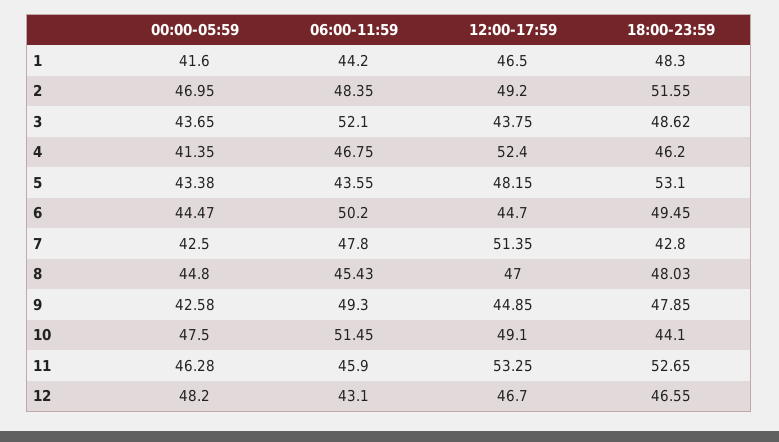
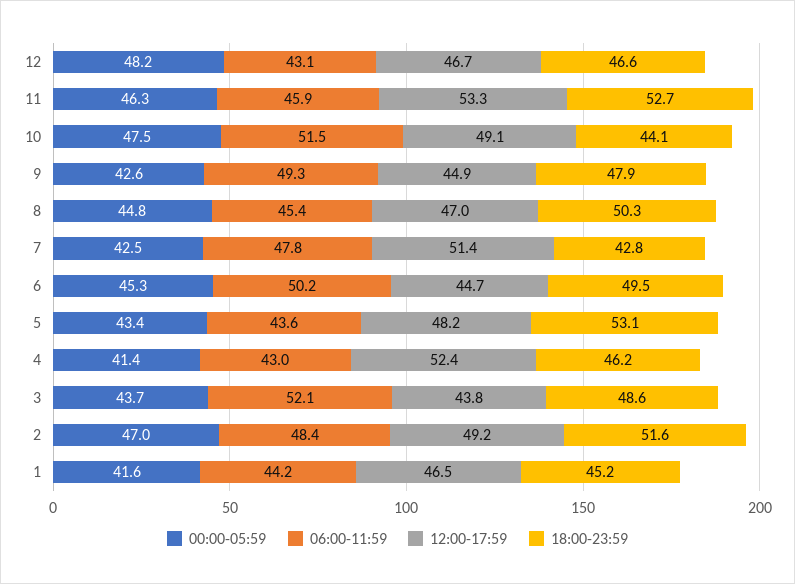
18:00-23:59, 1: 48.3 -> 45.2
06:00-11:59, 4: 46.75 -> 43
00:00-05:59, 6: 44.47 -> 45.3
18:00-23:59, 8: 48.03 -> 50.3

